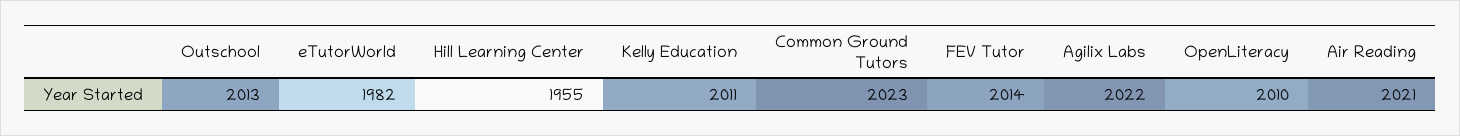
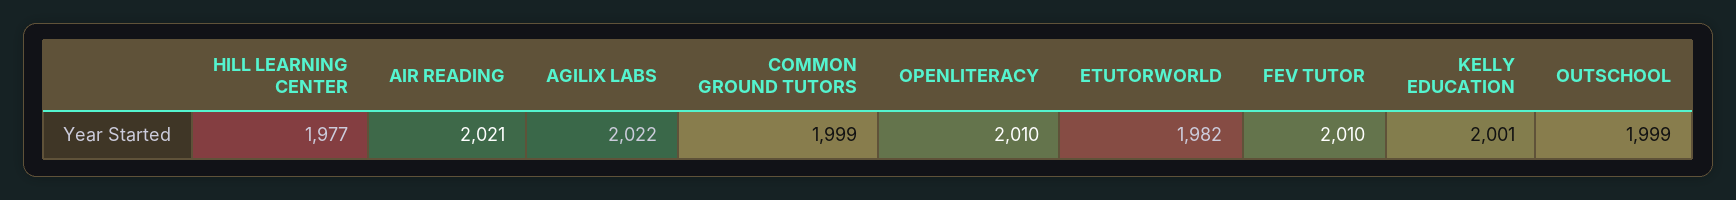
Outschool: 2013 -> 1999
Hill Learning Center: 1955 -> 1977
Kelly Education: 2011 -> 2001
Common Ground Tutors: 2023 -> 1999
FEV Tutor: 2014 -> 2010

